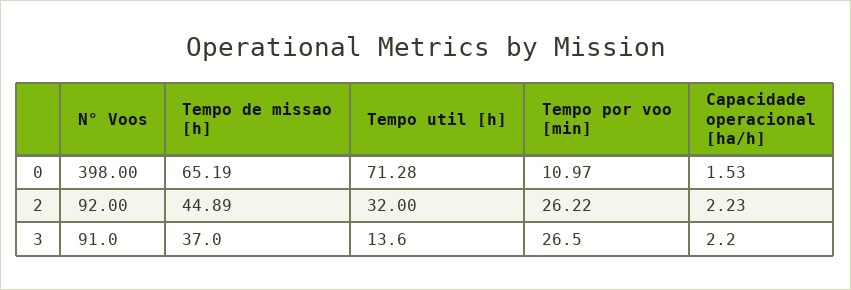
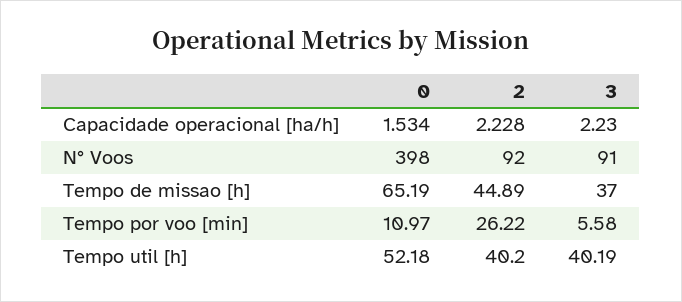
Tempo util [h], 0: 71.28 -> 52.18
Tempo util [h], 2: 32 -> 40.2
Tempo util [h], 3: 13.6 -> 40.19
Tempo por voo [min], 3: 26.5 -> 5.58

